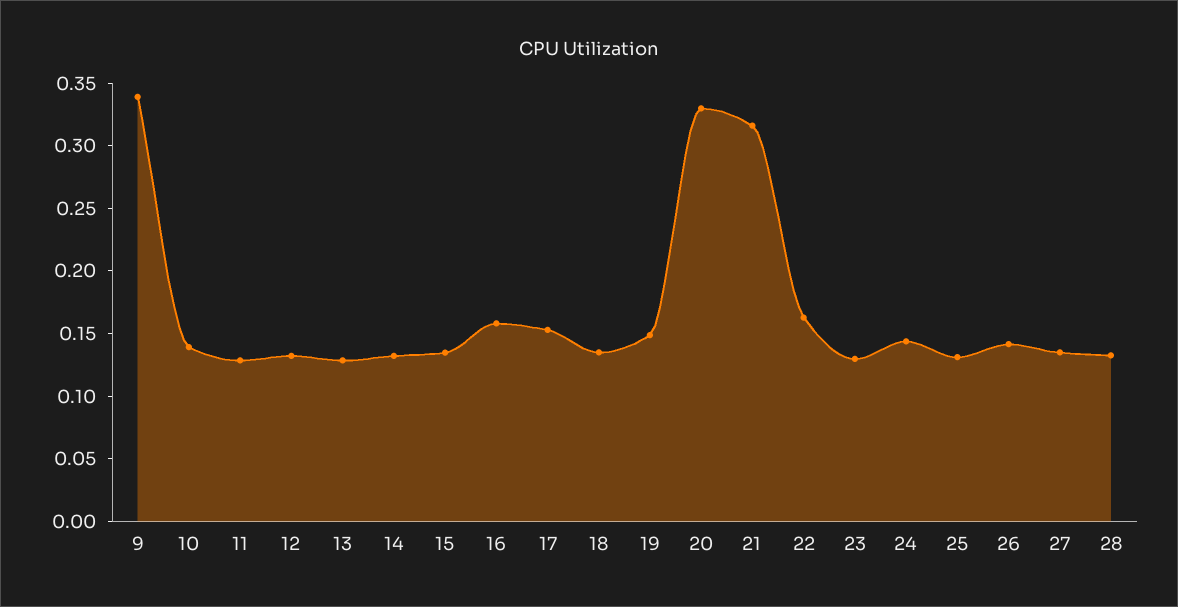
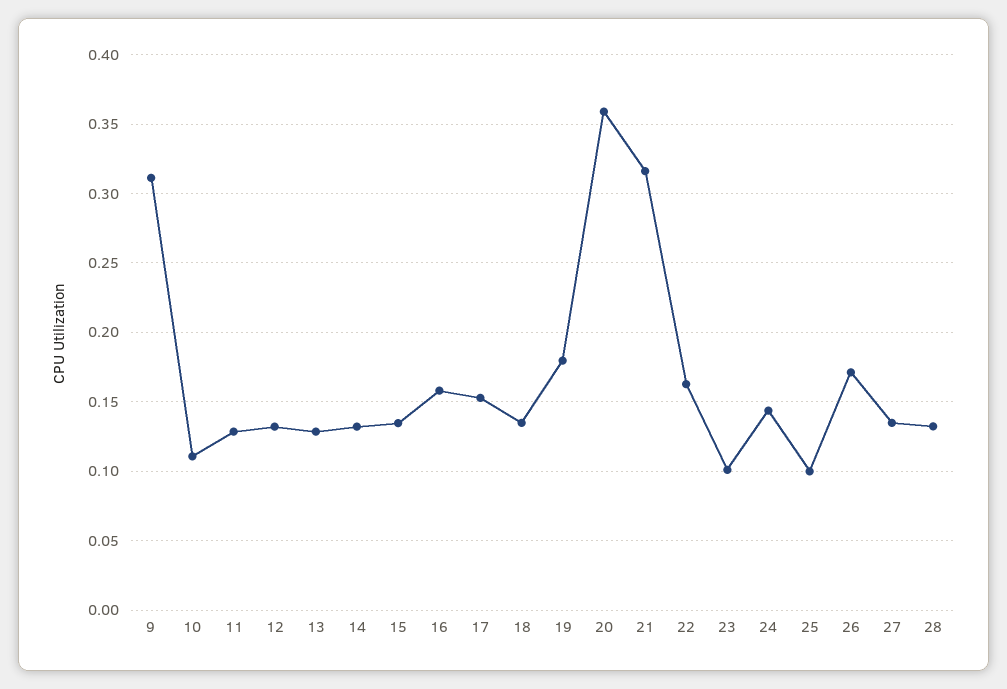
9: 0.34 -> 0.31
10: 0.14 -> 0.11
19: 0.15 -> 0.18
20: 0.33 -> 0.36
23: 0.13 -> 0.1
25: 0.13 -> 0.1
26: 0.14 -> 0.17

